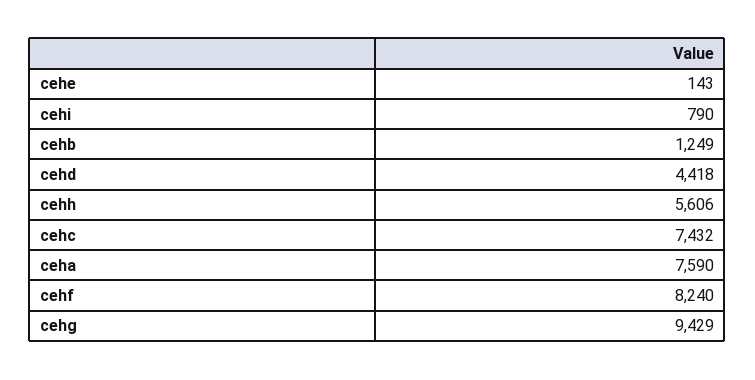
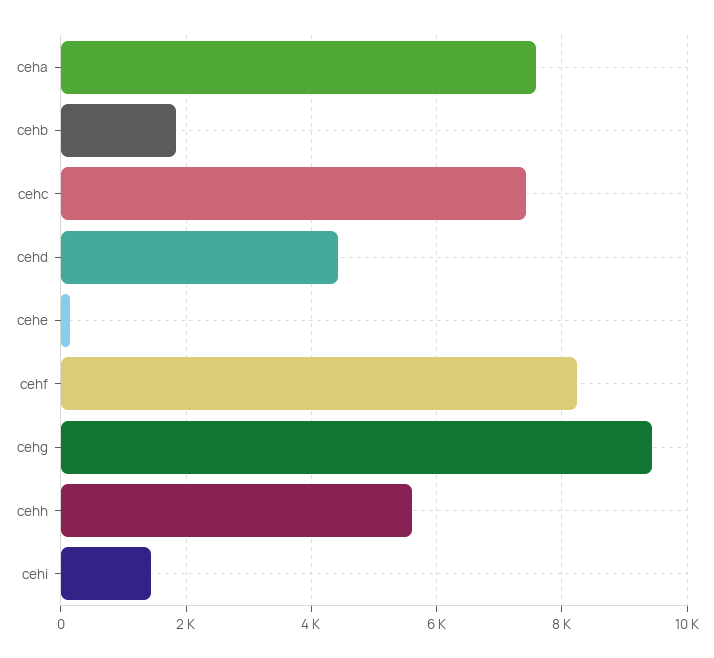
cehi: 790 -> 1400
cehb: 1249 -> 1800

